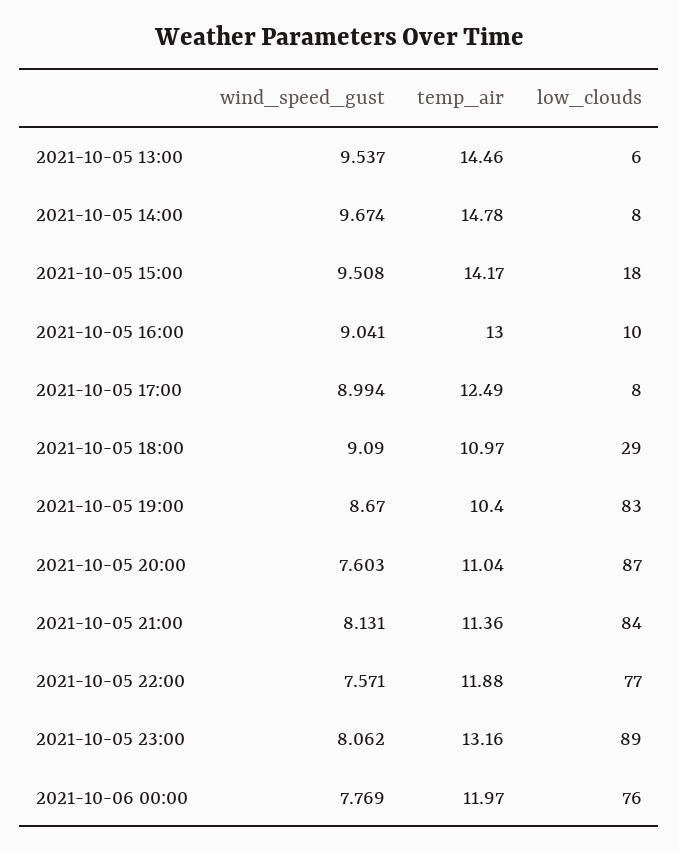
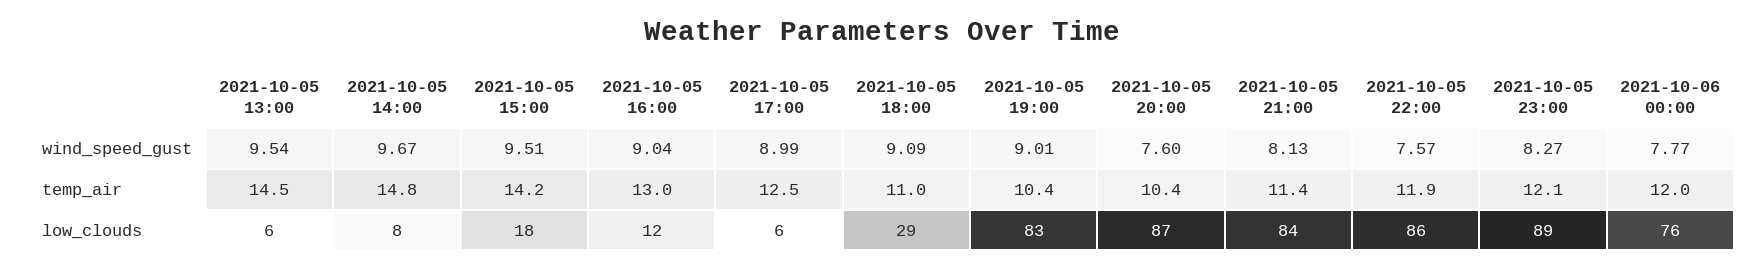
low_clouds, 2021-10-05 16:00: 10 -> 12
low_clouds, 2021-10-05 17:00: 8 -> 6
wind_speed_gust, 2021-10-05 19:00: 8.67 -> 9.01
temp_air, 2021-10-05 20:00: 11.04 -> 10.4
low_clouds, 2021-10-05 22:00: 77 -> 86
wind_speed_gust, 2021-10-05 23:00: 8.062 -> 8.27
temp_air, 2021-10-05 23:00: 13.16 -> 12.1

